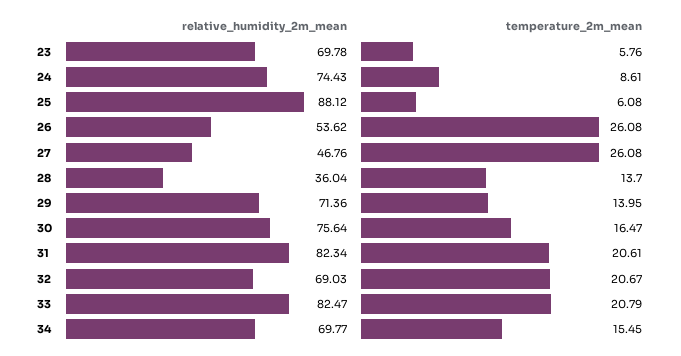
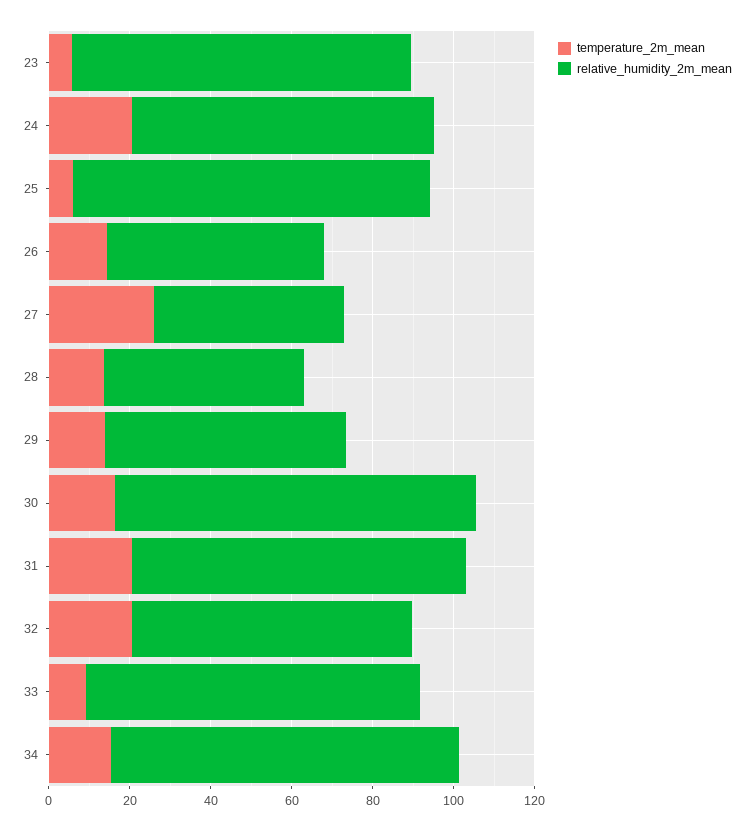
relative_humidity_2m_mean, 23: 69.78 -> 85
temperature_2m_mean, 24: 8.61 -> 20
temperature_2m_mean, 26: 26.08 -> 15
relative_humidity_2m_mean, 28: 36.04 -> 50
relative_humidity_2m_mean, 29: 71.36 -> 60
relative_humidity_2m_mean, 30: 75.64 -> 90
temperature_2m_mean, 33: 20.79 -> 10
relative_humidity_2m_mean, 34: 69.77 -> 85

